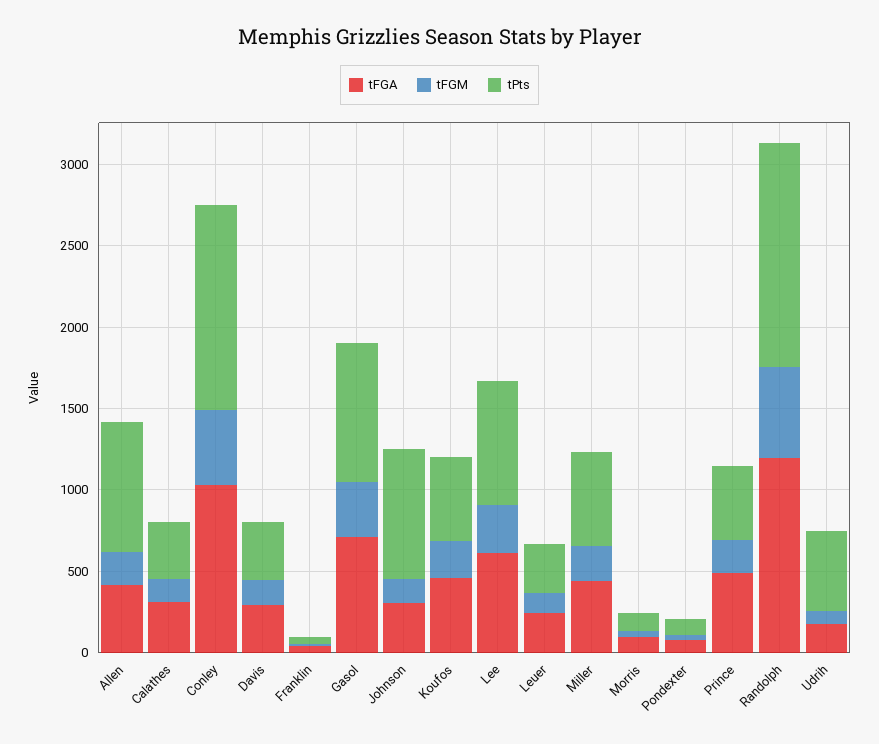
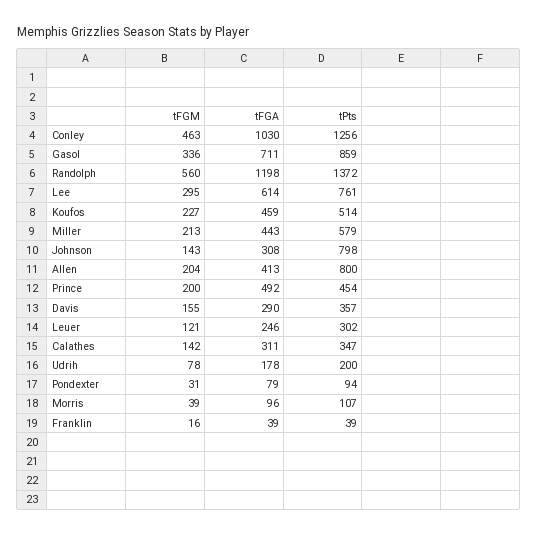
tPts, Udrih: 500 -> 200

